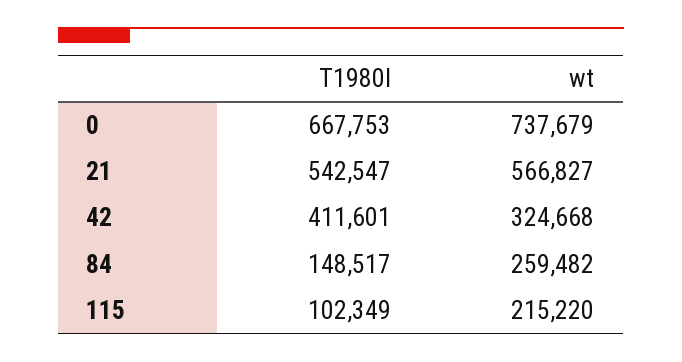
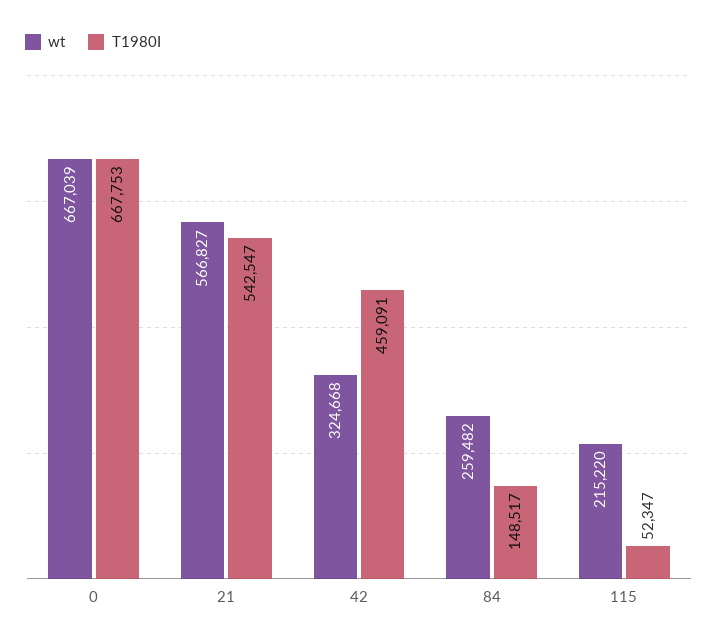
wt, 0: 737679 -> 667039
T1980I, 42: 411601 -> 459091
T1980I, 115: 102349 -> 52347

